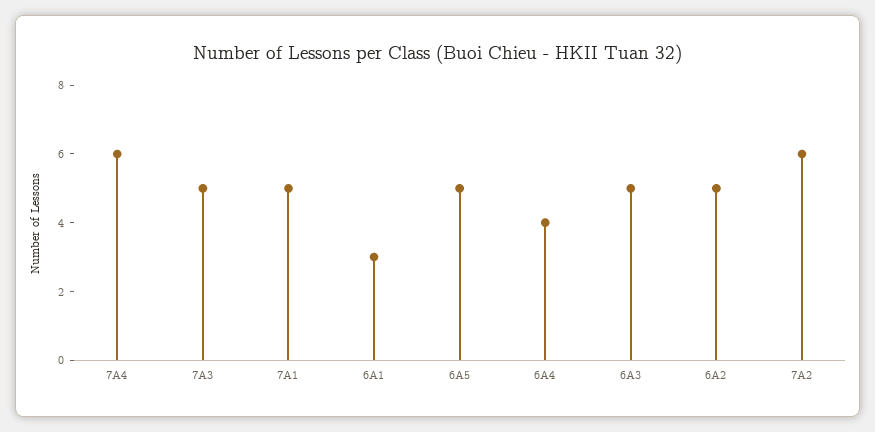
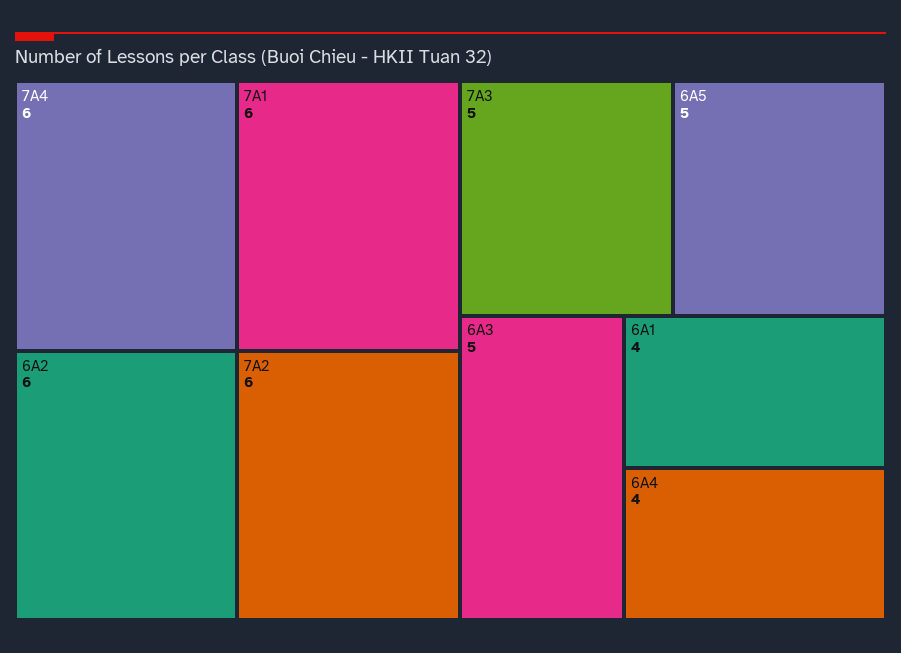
7A1: 5 -> 6
6A1: 3 -> 4
6A2: 5 -> 6

